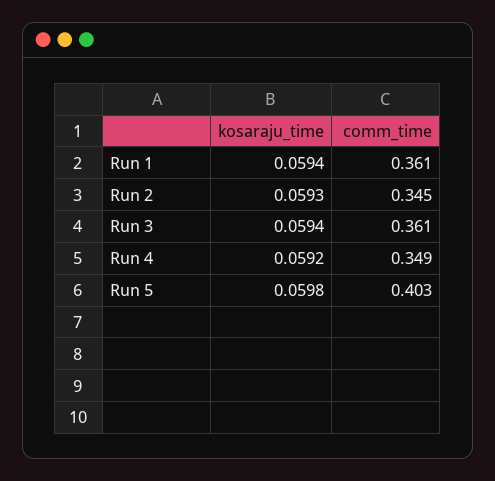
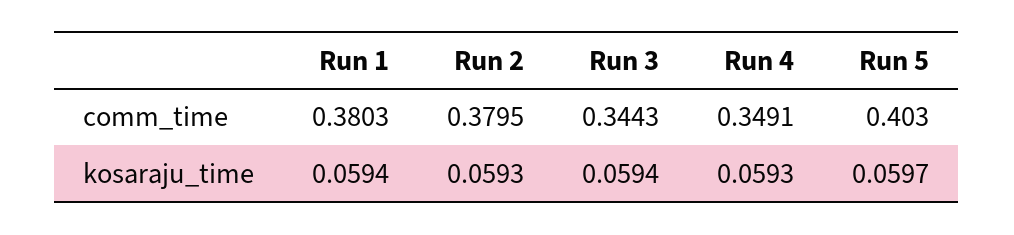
comm_time, Run 1: 0.361 -> 0.3803
comm_time, Run 2: 0.345 -> 0.3795
comm_time, Run 3: 0.361 -> 0.3443
kosaraju_time, Run 4: 0.0592 -> 0.0593
kosaraju_time, Run 5: 0.0598 -> 0.0597

